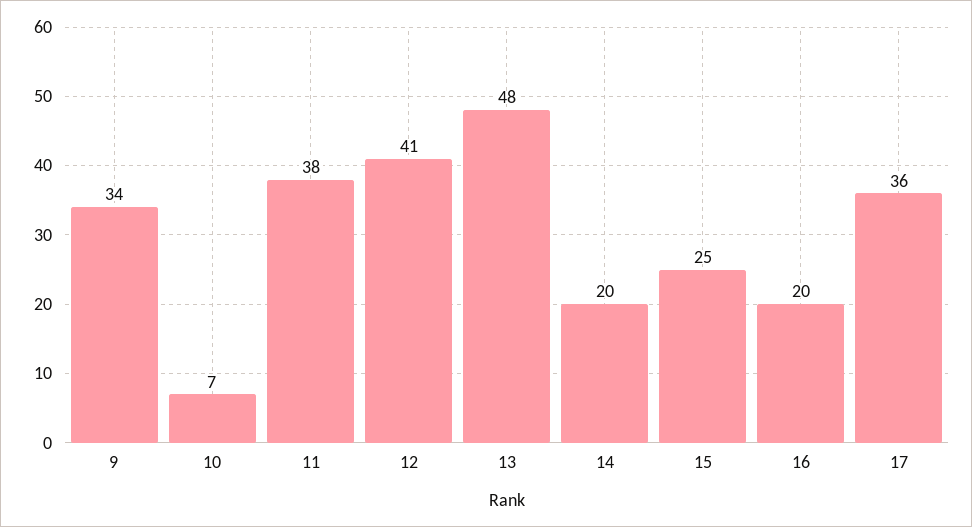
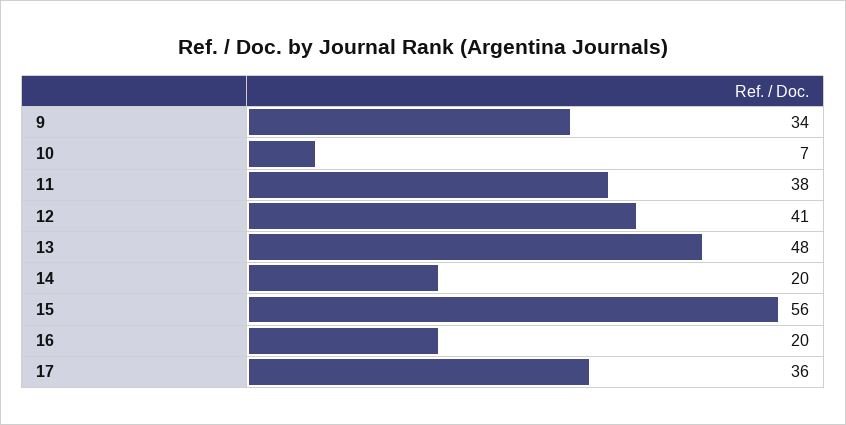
15: 25 -> 56

